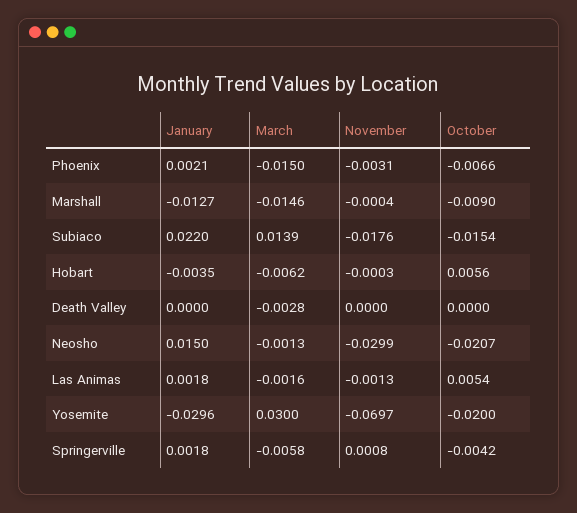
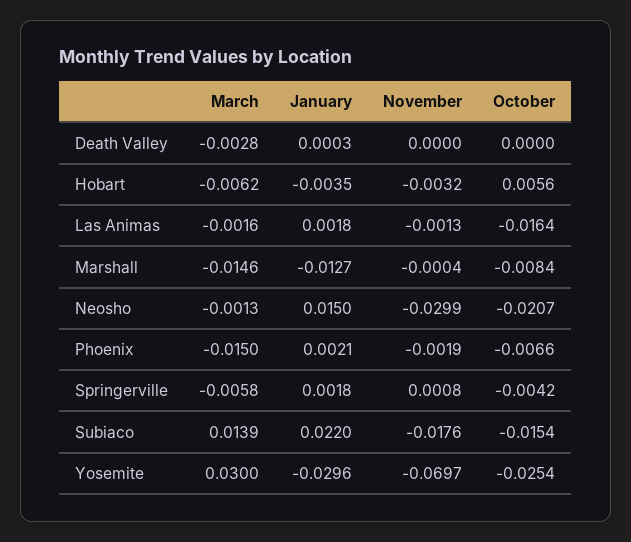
November, Phoenix: -0.0031 -> -0.0019
October, Marshall: -0.009 -> -0.0084
November, Hobart: -0.0003 -> -0.0032
January, Death Valley: 0 -> 0.0003
October, Las Animas: 0.0054 -> -0.0164
October, Yosemite: -0.02 -> -0.0254

